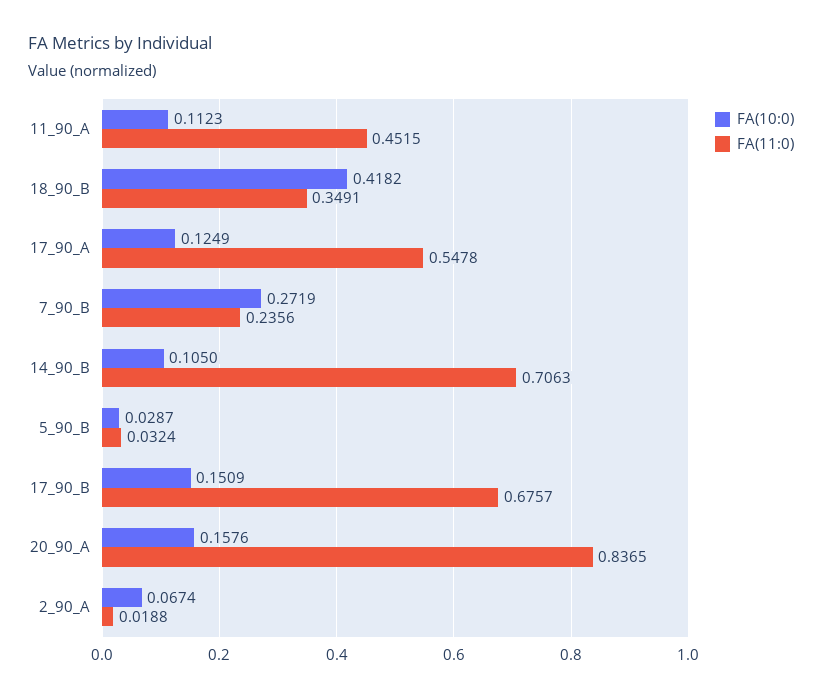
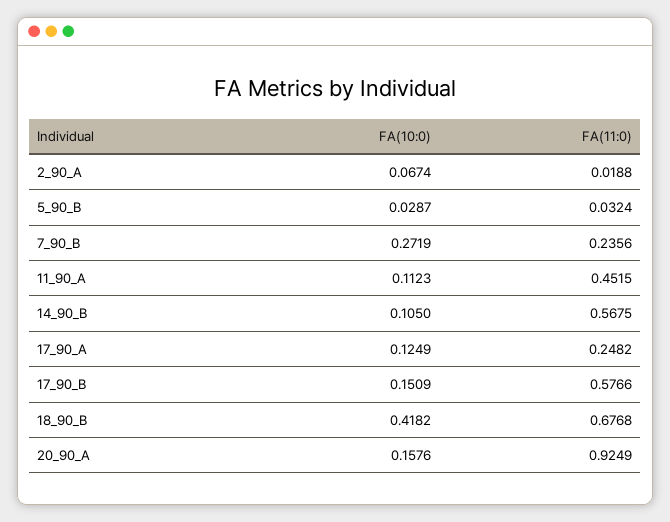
FA(11:0), 18_90_B: 0.3491 -> 0.6768
FA(11:0), 17_90_A: 0.5478 -> 0.2482
FA(11:0), 14_90_B: 0.7063 -> 0.5675
FA(11:0), 17_90_B: 0.6757 -> 0.5766
FA(11:0), 20_90_A: 0.8365 -> 0.9249

